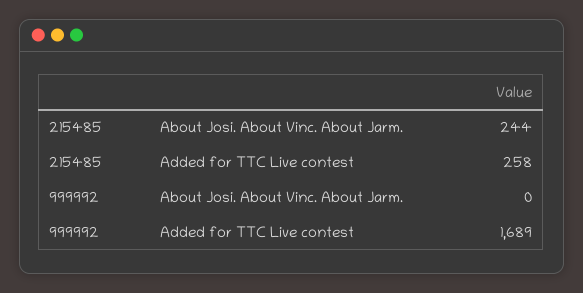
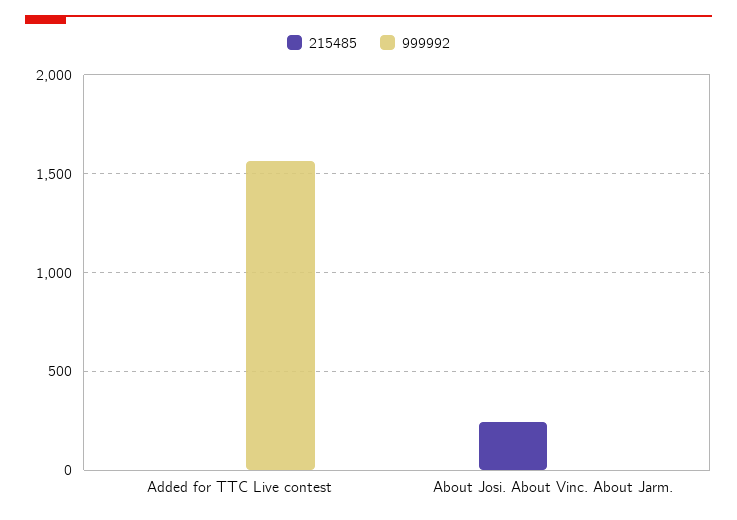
215485, Added for TTC Live contest: 258 -> 0
999992, Added for TTC Live contest: 1689 -> 1550

